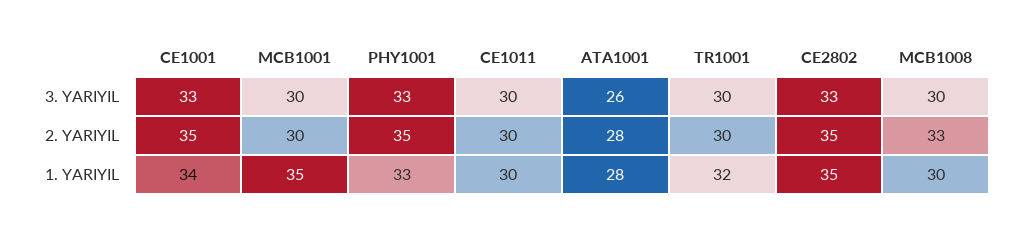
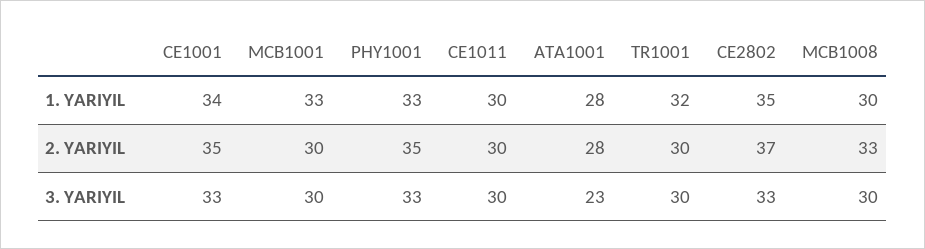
ATA1001, 3. YARIYIL: 26 -> 23
CE2802, 2. YARIYIL: 35 -> 37
MCB1001, 1. YARIYIL: 35 -> 33

